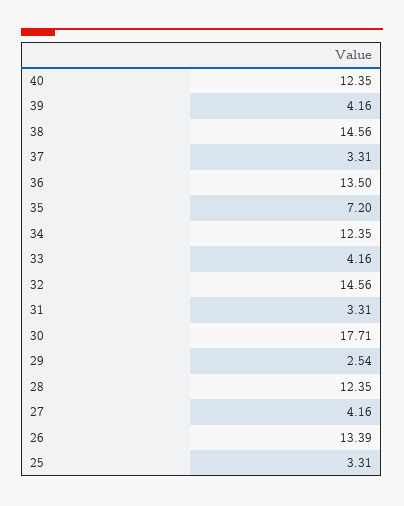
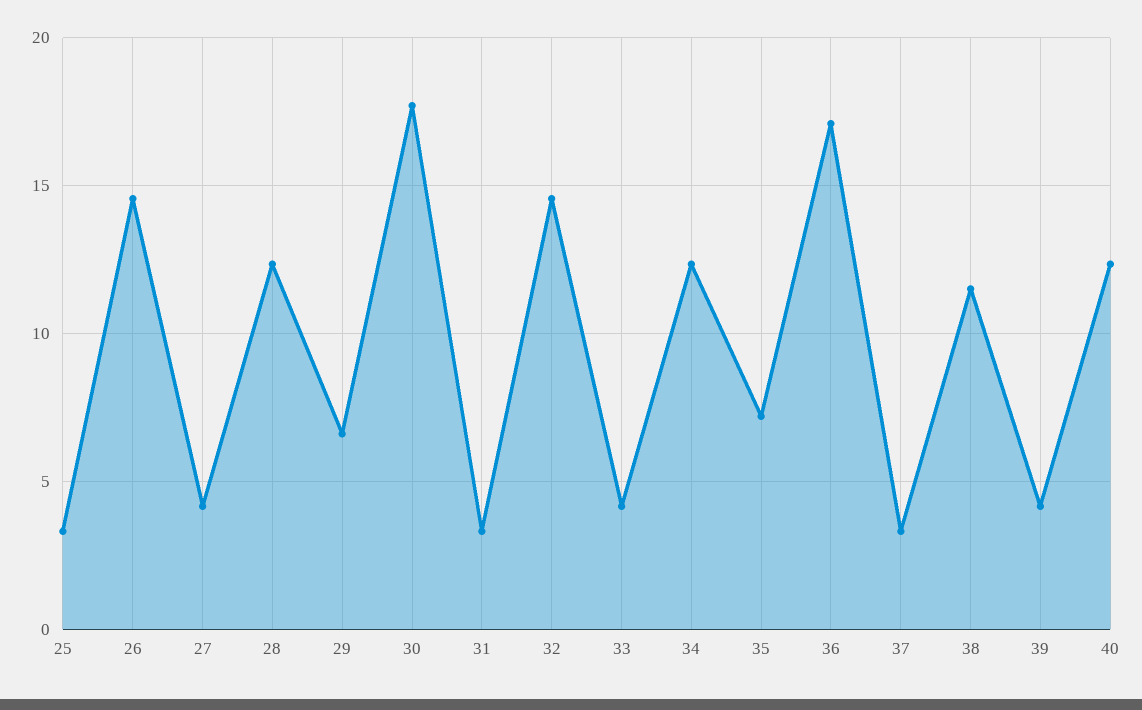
38: 14.56 -> 11.5
36: 13.5 -> 17
29: 2.54 -> 6.5
26: 13.39 -> 14.5

